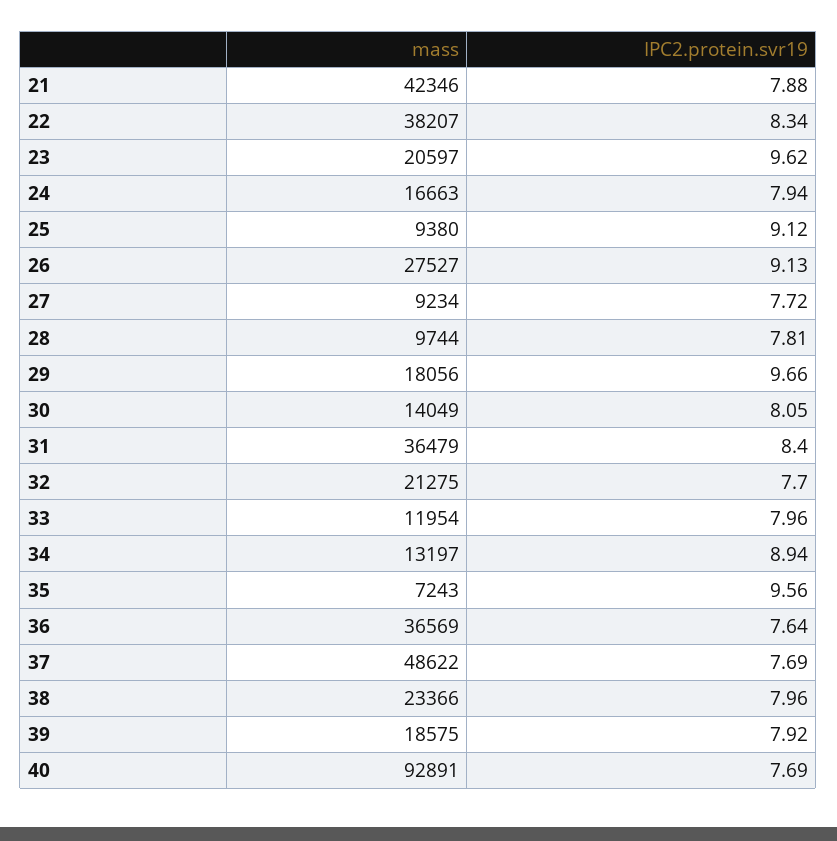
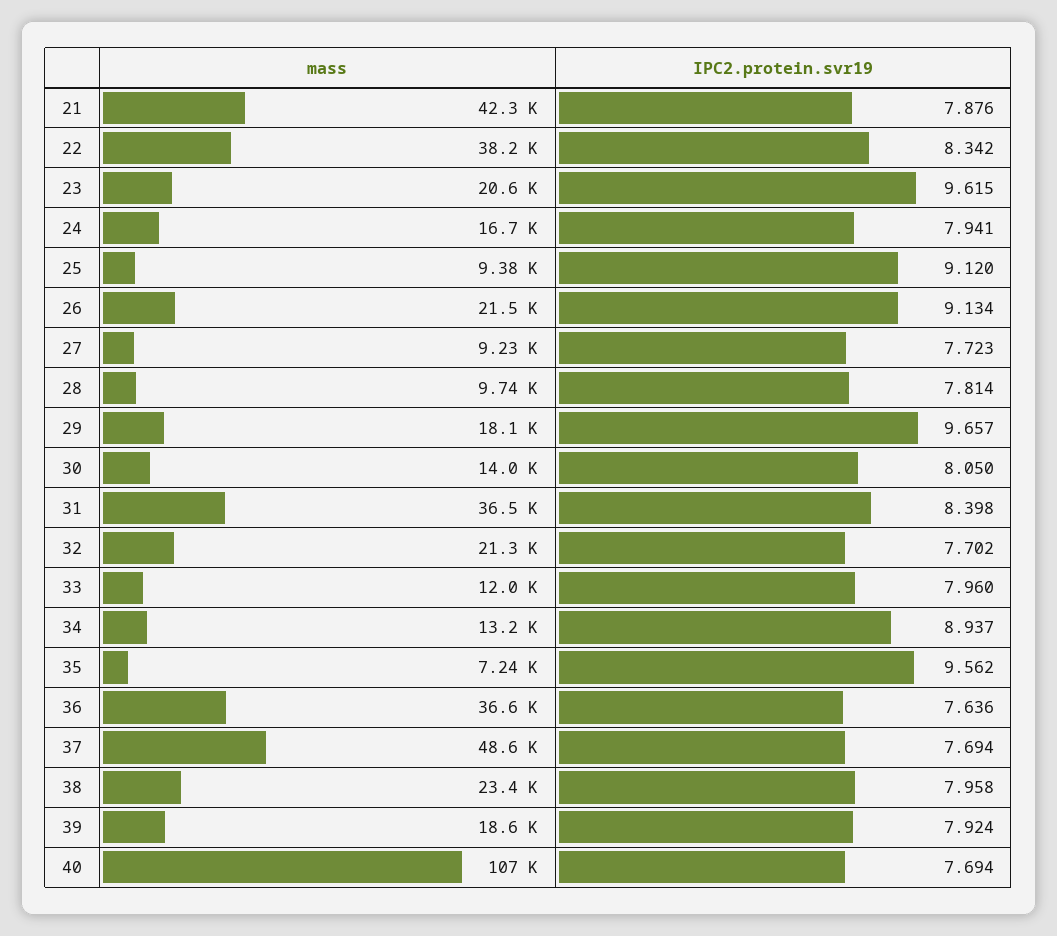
mass, 26: 27527 -> 21500
mass, 40: 92891 -> 107000

